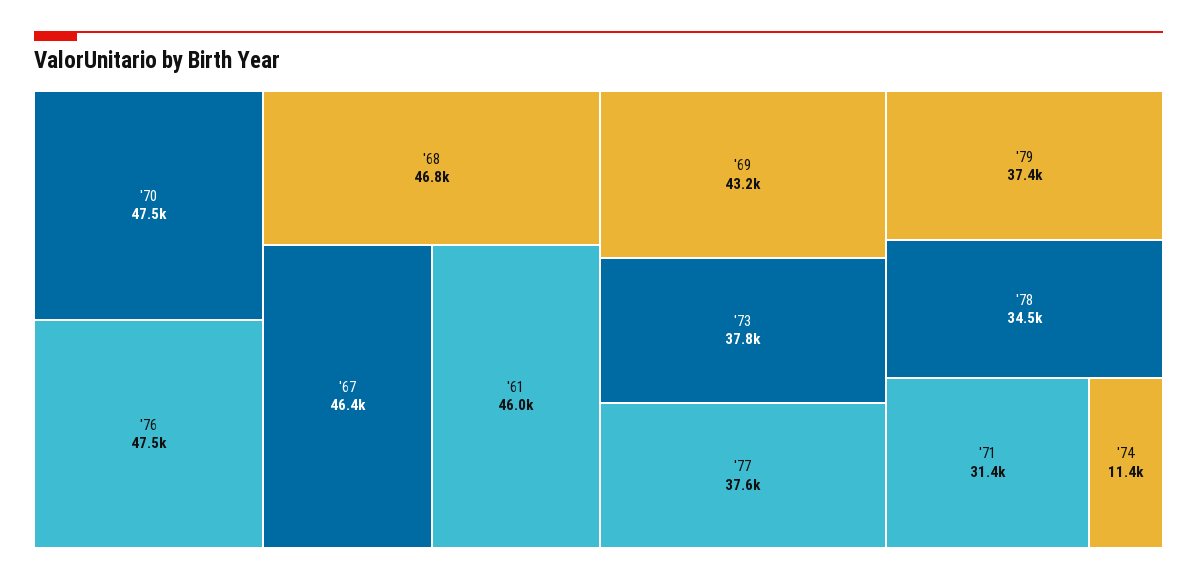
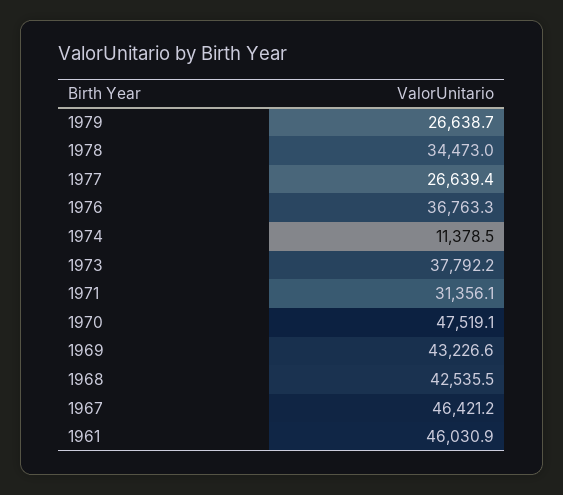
'76: 47500 -> 36763.3
'68: 46800 -> 42535.5
'77: 37600 -> 26639.4
'79: 37400 -> 26638.7

